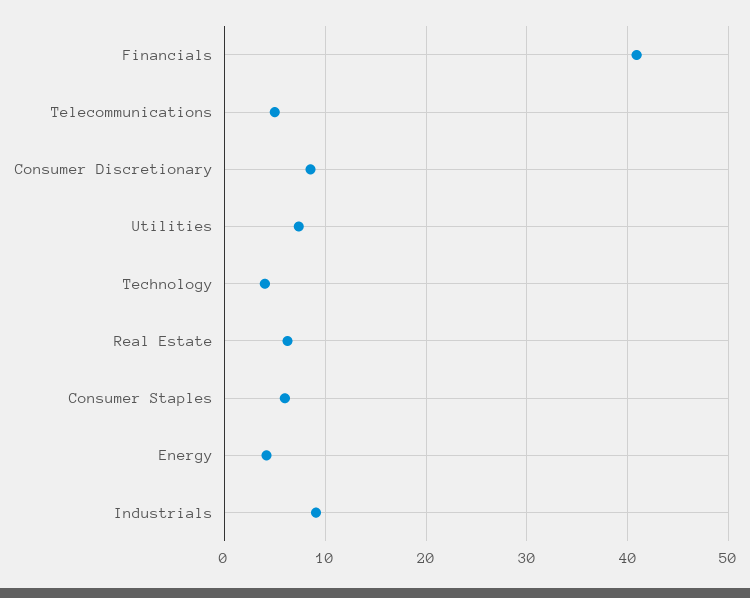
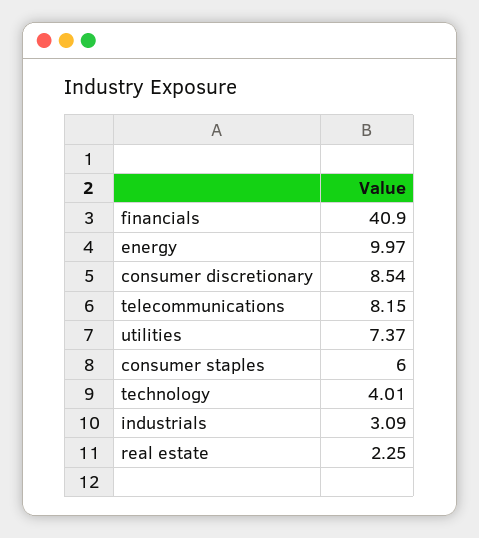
Telecommunications: 5 -> 8.15
Real Estate: 6 -> 2.25
Energy: 4 -> 9.97
Industrials: 9 -> 3.09

